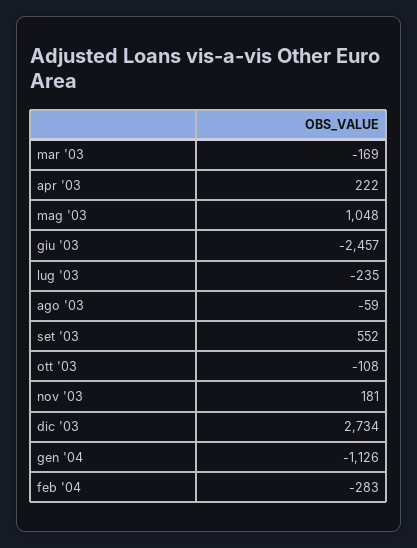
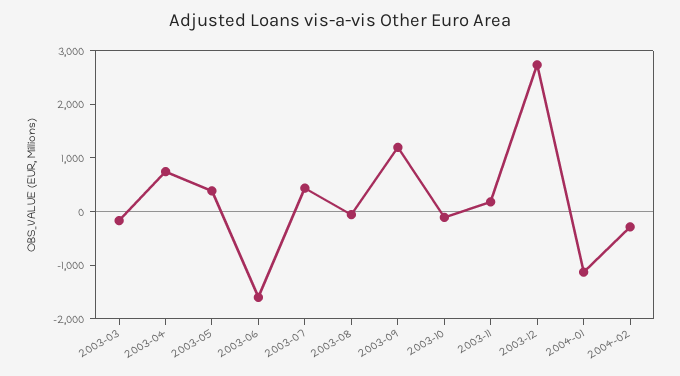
apr '03: 222 -> 800
mag '03: 1048 -> 400
giu '03: -2457 -> -1600
lug '03: -235 -> 400
set '03: 552 -> 1200

